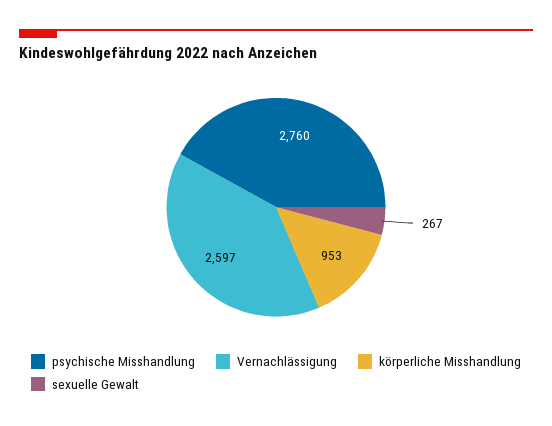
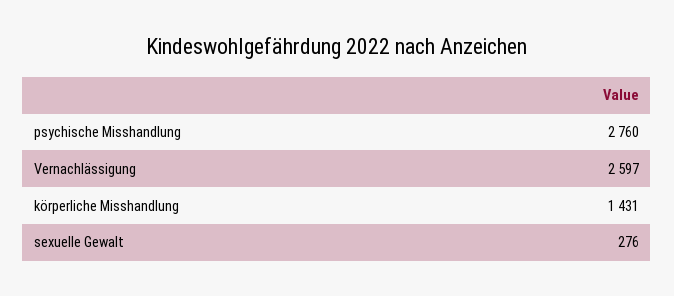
körperliche Misshandlung: 953 -> 1431
sexuelle Gewalt: 267 -> 276

